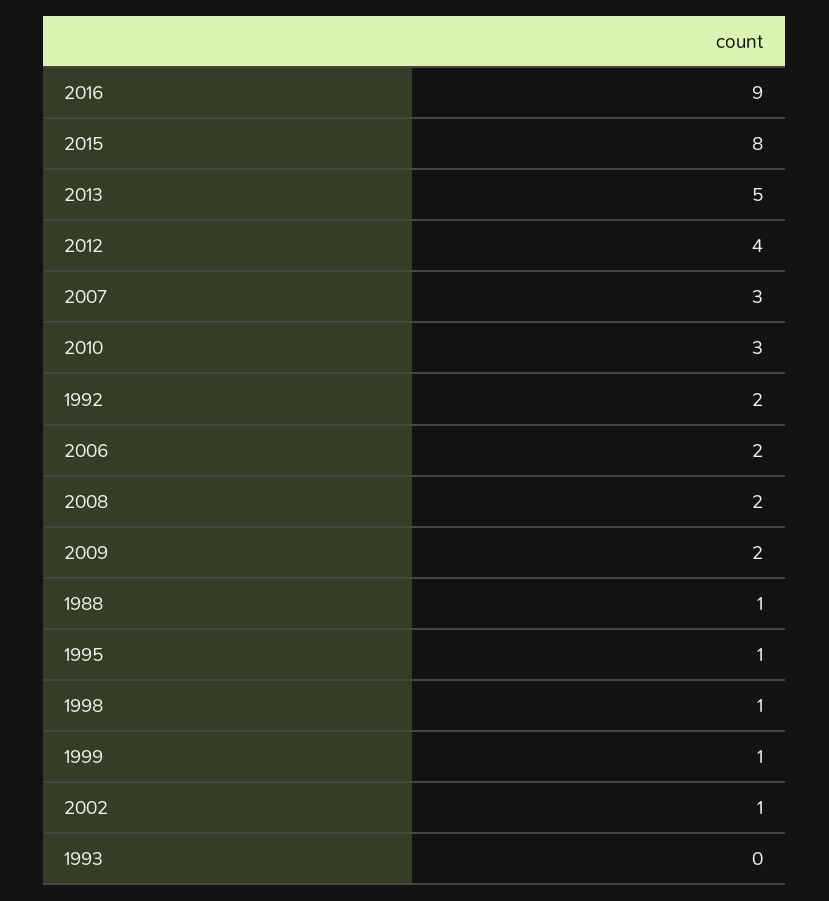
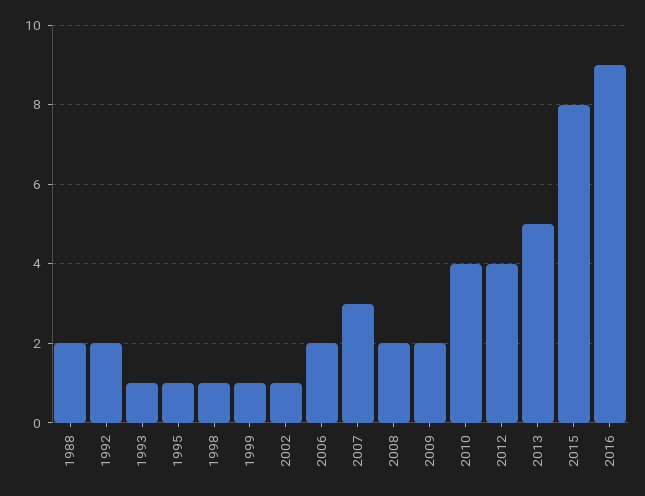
2010: 3 -> 4
1988: 1 -> 2
1993: 0 -> 1

